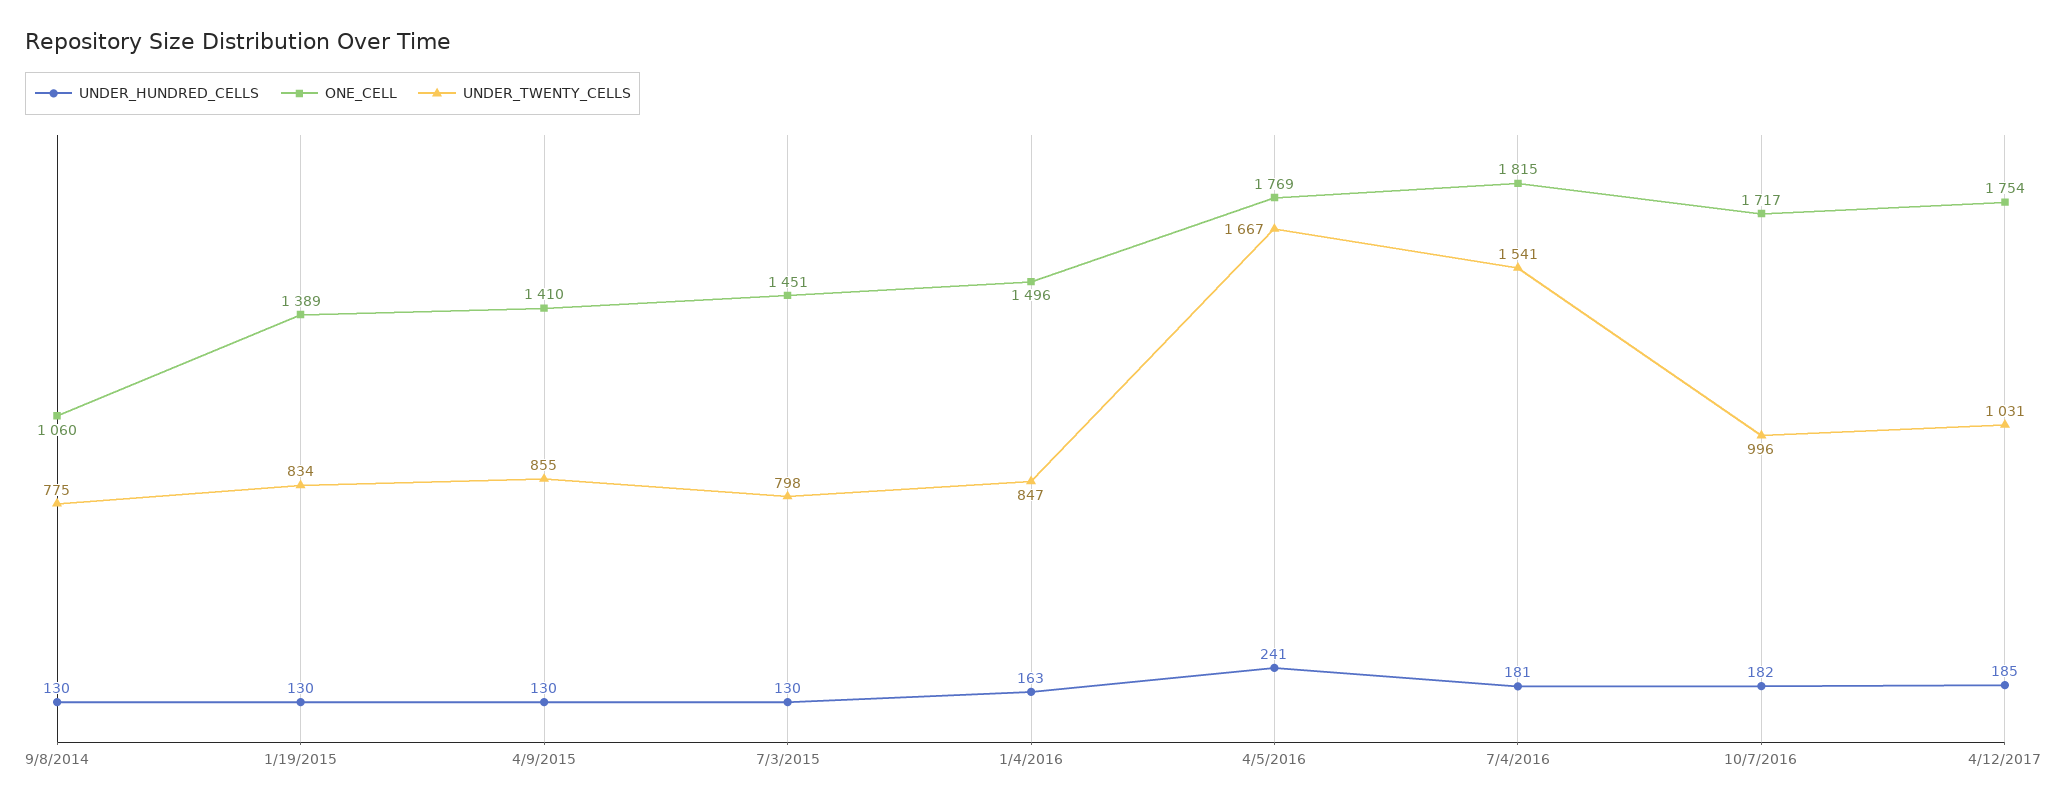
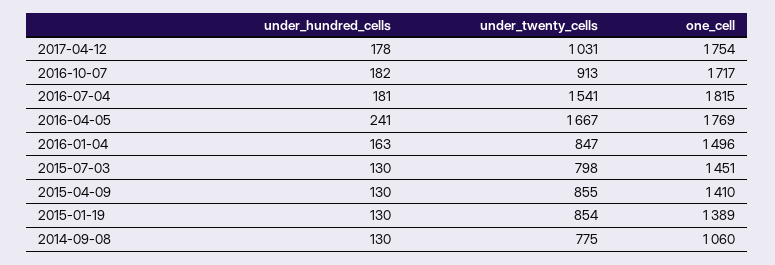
UNDER_TWENTY_CELLS, 1/19/2015: 834 -> 854
UNDER_TWENTY_CELLS, 10/7/2016: 996 -> 913
UNDER_HUNDRED_CELLS, 4/12/2017: 185 -> 178

